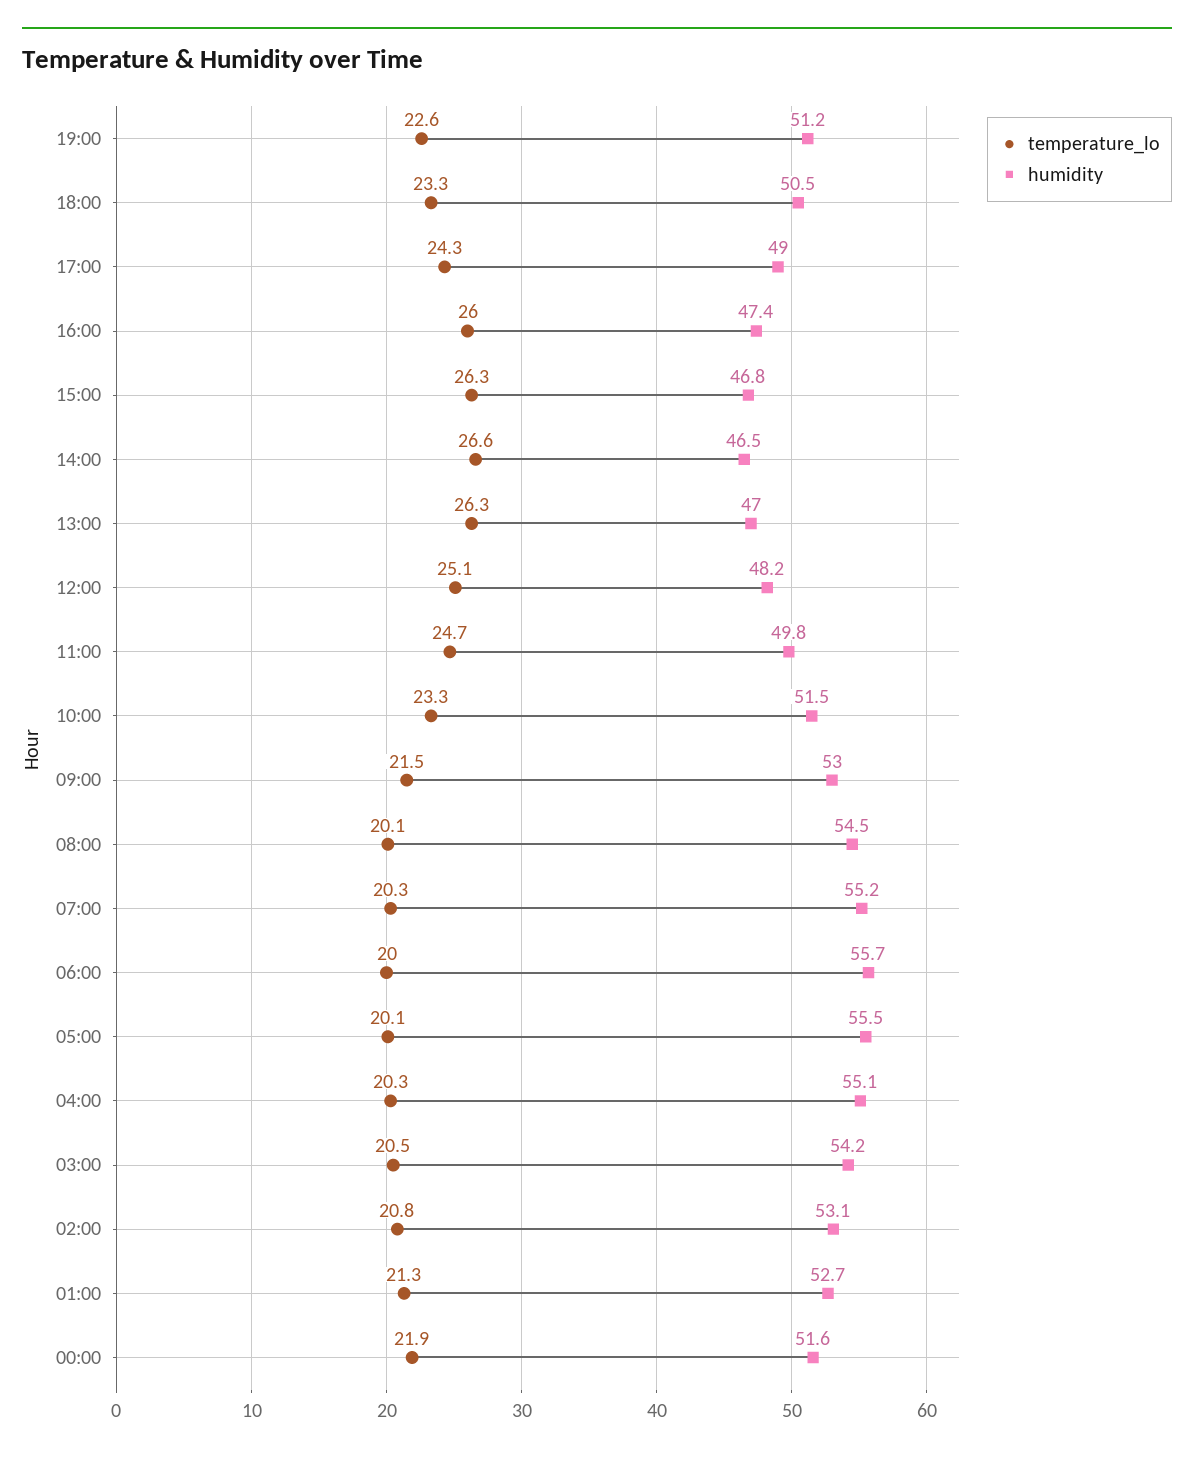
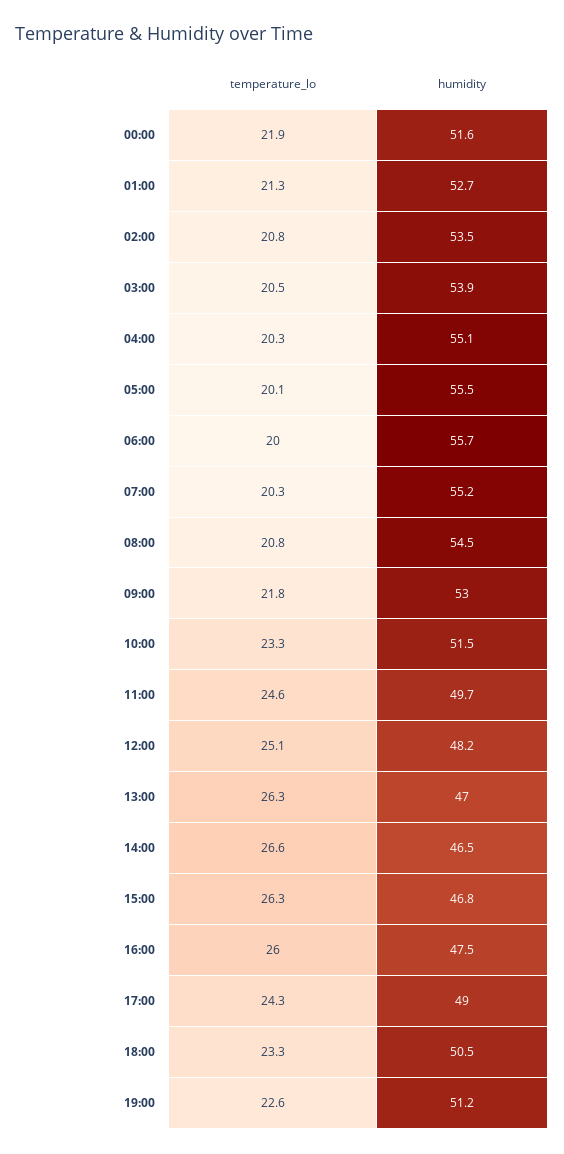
humidity, 16:00: 47.4 -> 47.5
temperature_lo, 11:00: 24.7 -> 24.6
humidity, 11:00: 49.8 -> 49.7
temperature_lo, 09:00: 21.5 -> 21.8
temperature_lo, 08:00: 20.1 -> 20.8
humidity, 03:00: 54.2 -> 53.9
humidity, 02:00: 53.1 -> 53.5

